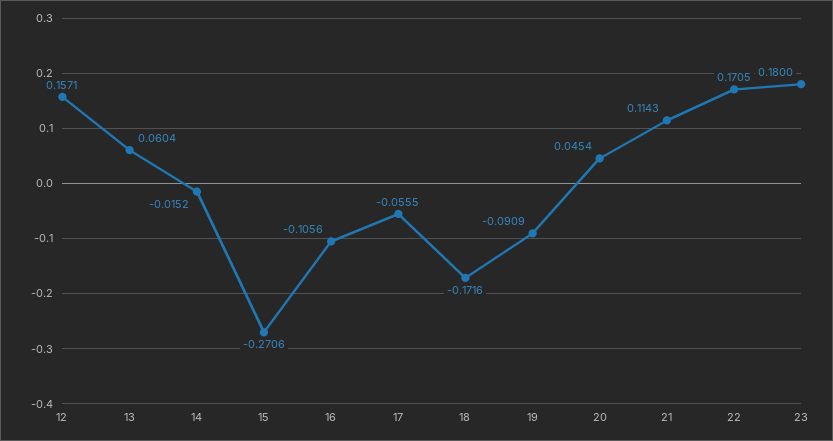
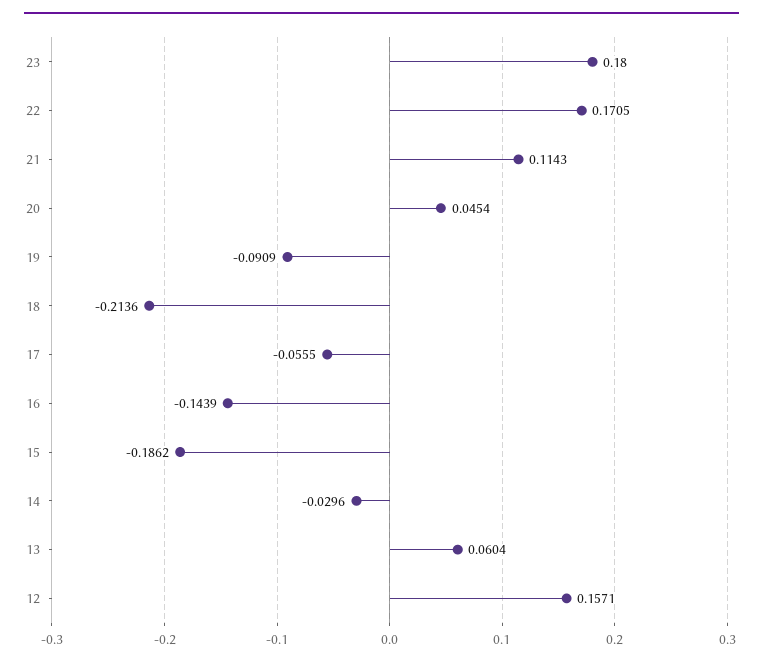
14: -0.0152 -> -0.0296
15: -0.2706 -> -0.1862
16: -0.1056 -> -0.1439
18: -0.1716 -> -0.2136

